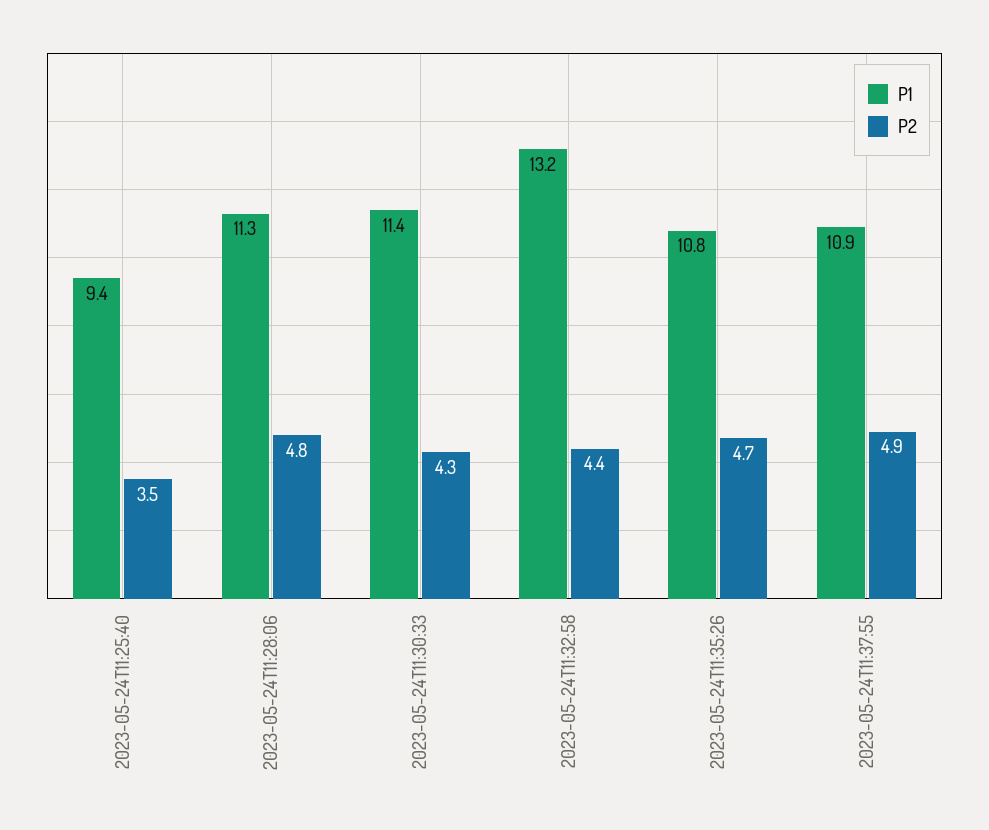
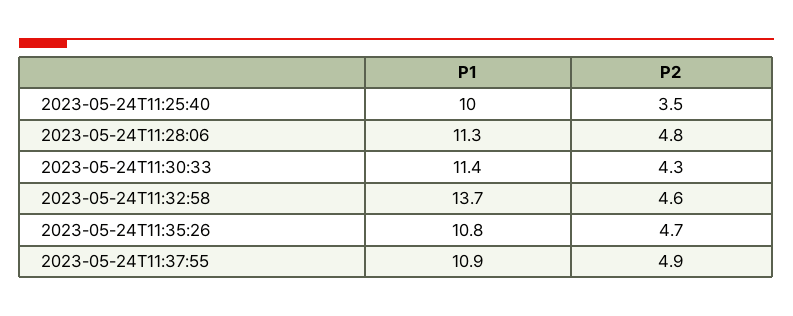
P1, 2023-05-24T11:25:40: 9.4 -> 10
P1, 2023-05-24T11:32:58: 13.2 -> 13.7
P2, 2023-05-24T11:32:58: 4.4 -> 4.6

